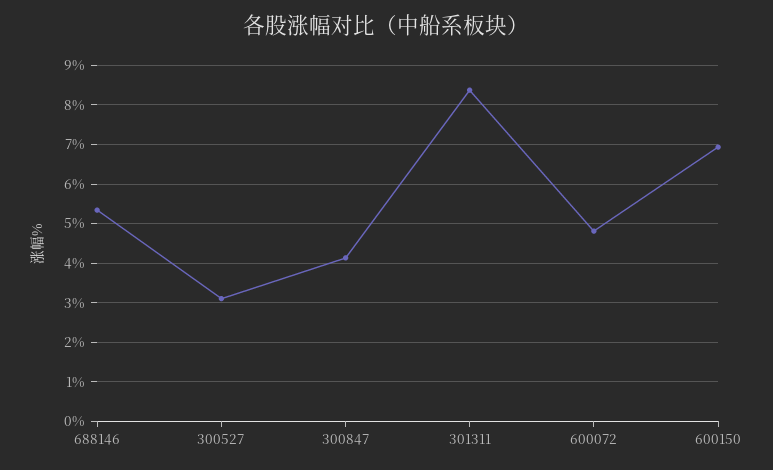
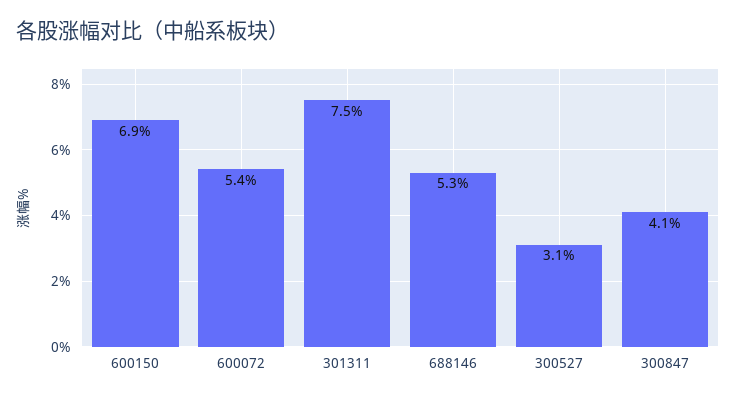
301311: 8.4 -> 7.5
600072: 4.8 -> 5.4

